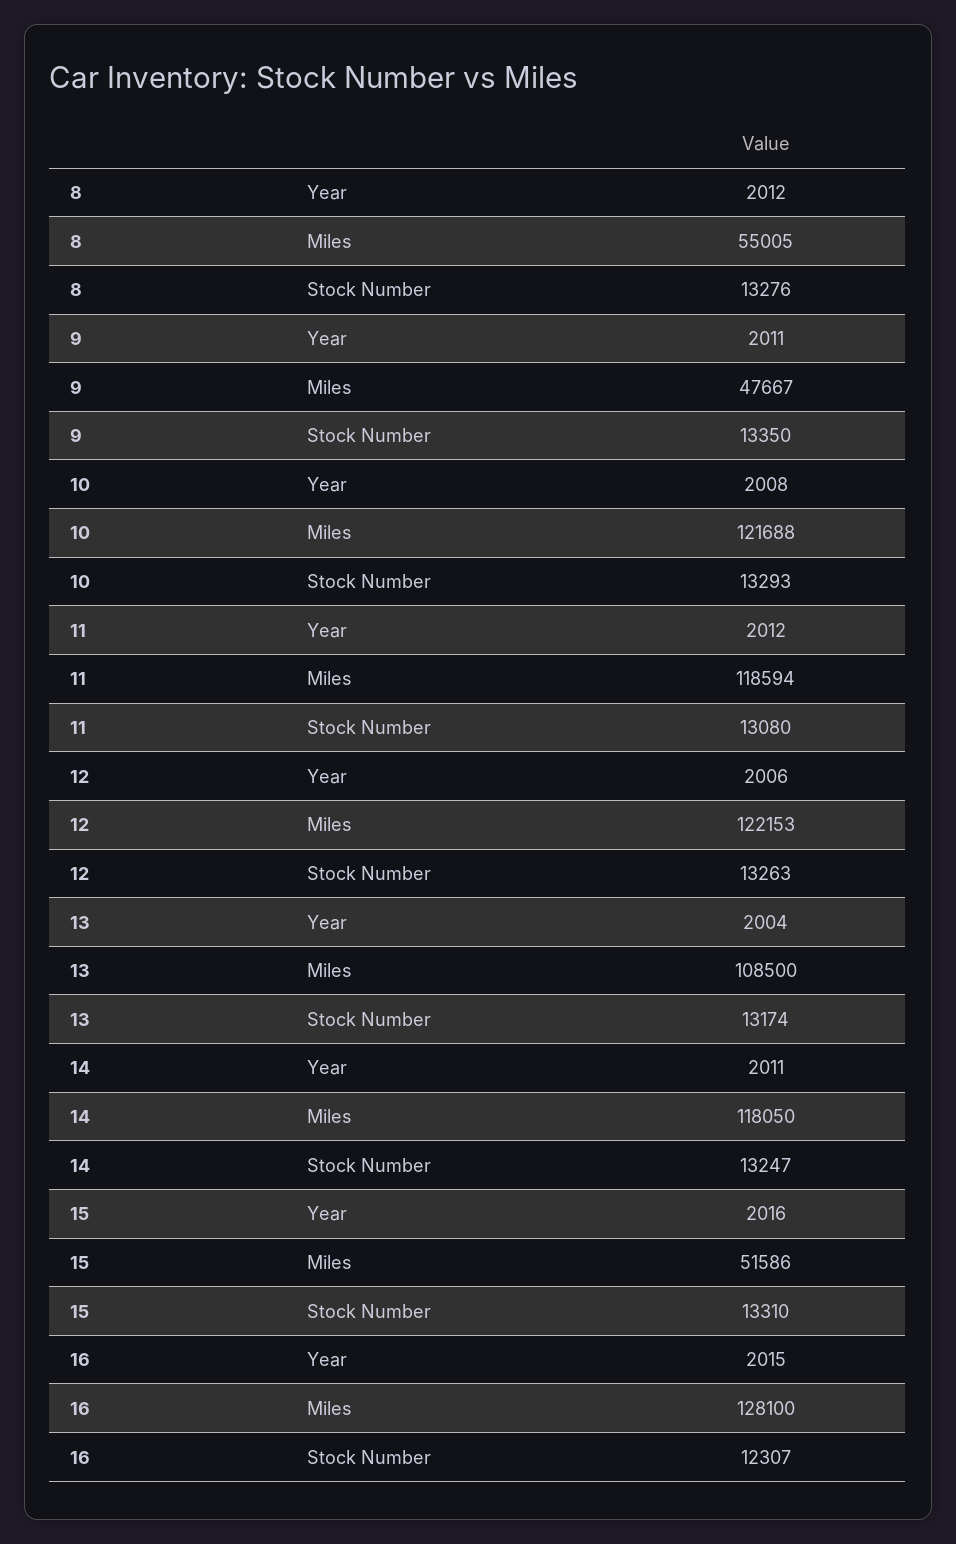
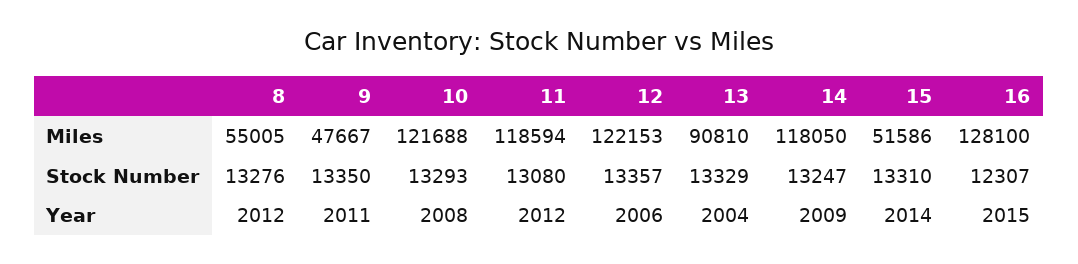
12, Stock Number: 13263 -> 13357
13, Miles: 108500 -> 90810
13, Stock Number: 13174 -> 13329
14, Year: 2011 -> 2009
15, Year: 2016 -> 2014

